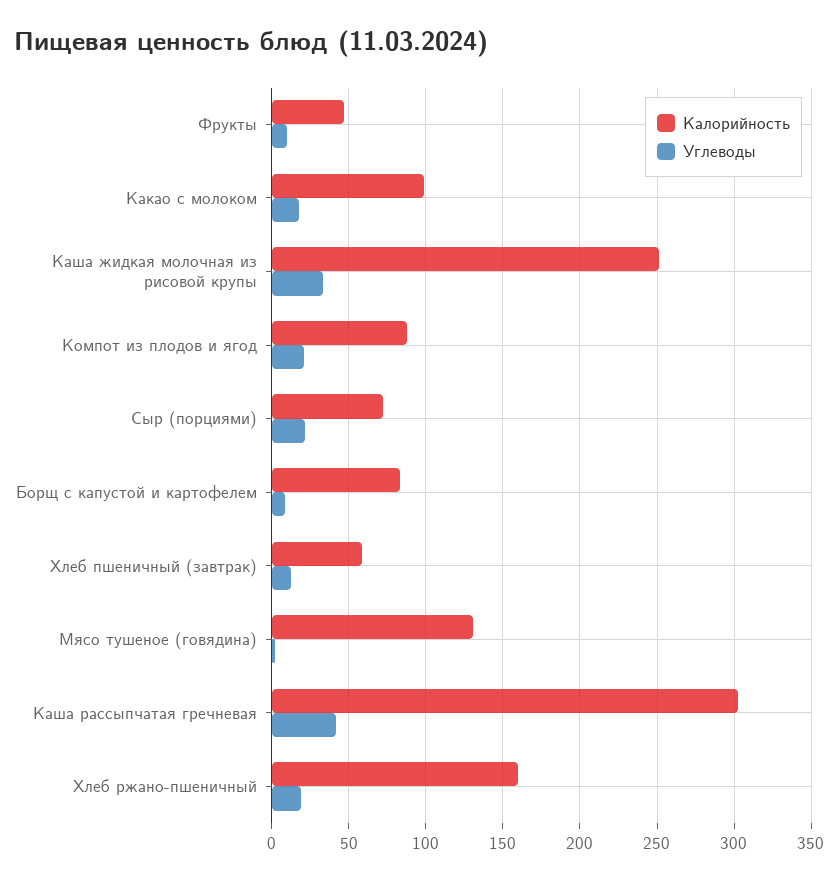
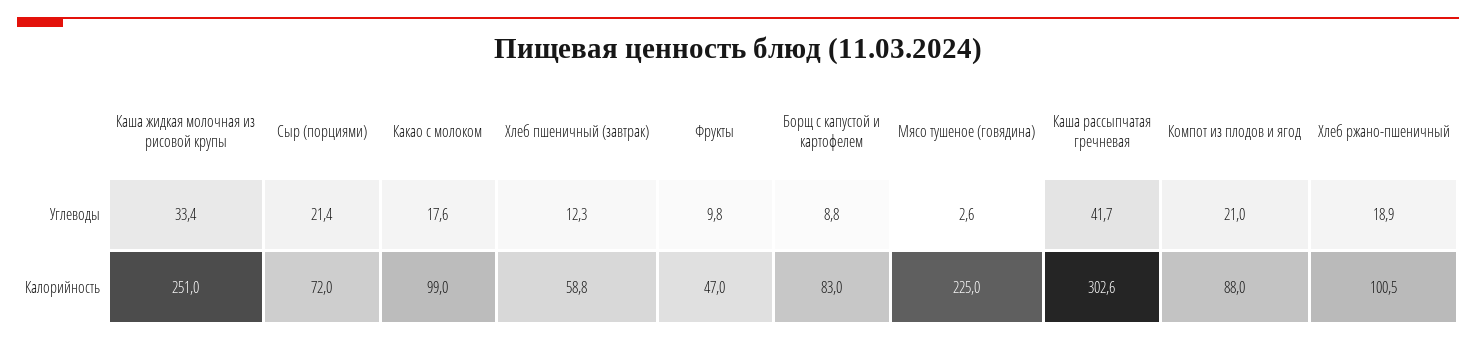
Калорийность, Мясо тушеное (говядина): 130 -> 225
Калорийность, Хлеб ржано-пшеничный: 160 -> 100.5

